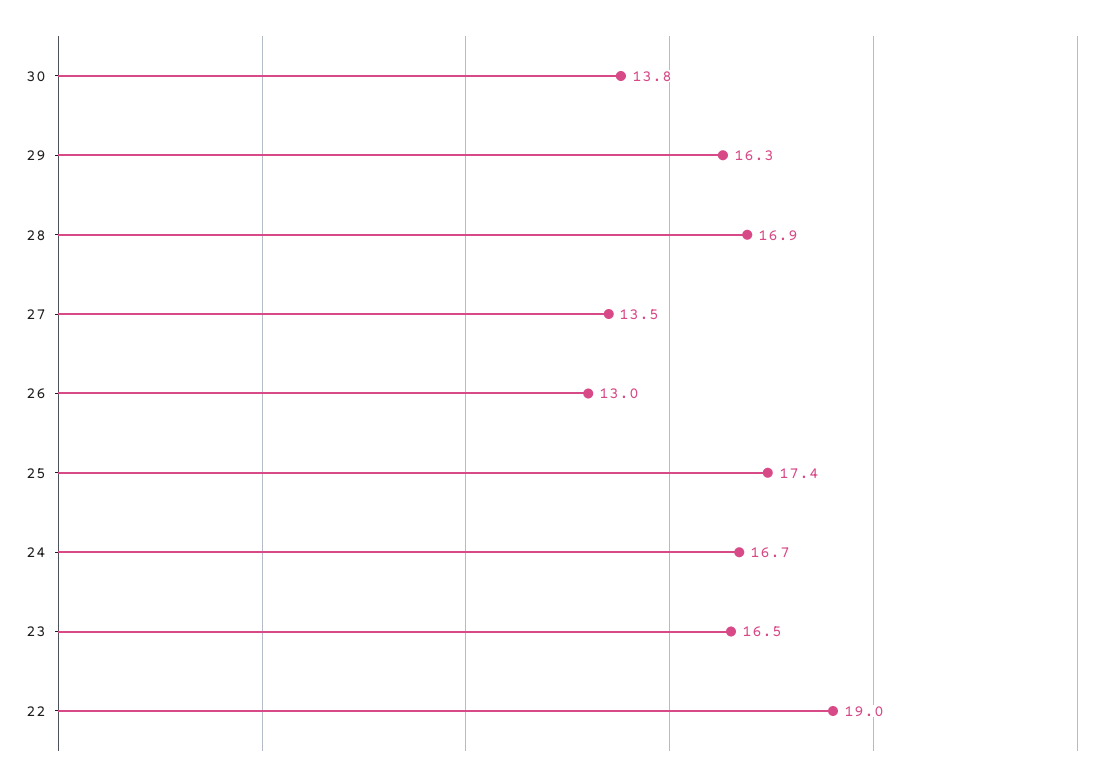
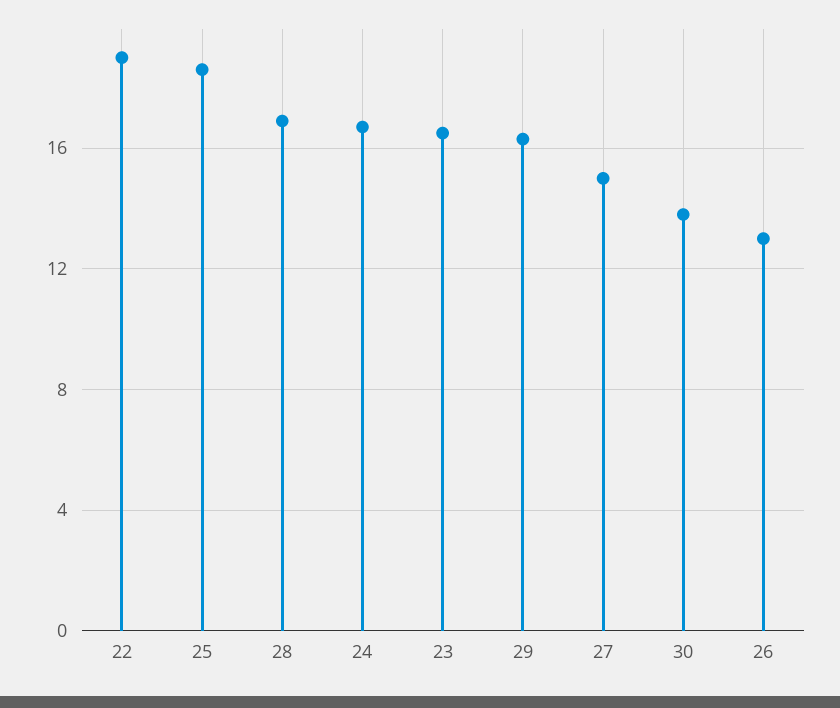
27: 13.5 -> 15
25: 17.4 -> 18.5

